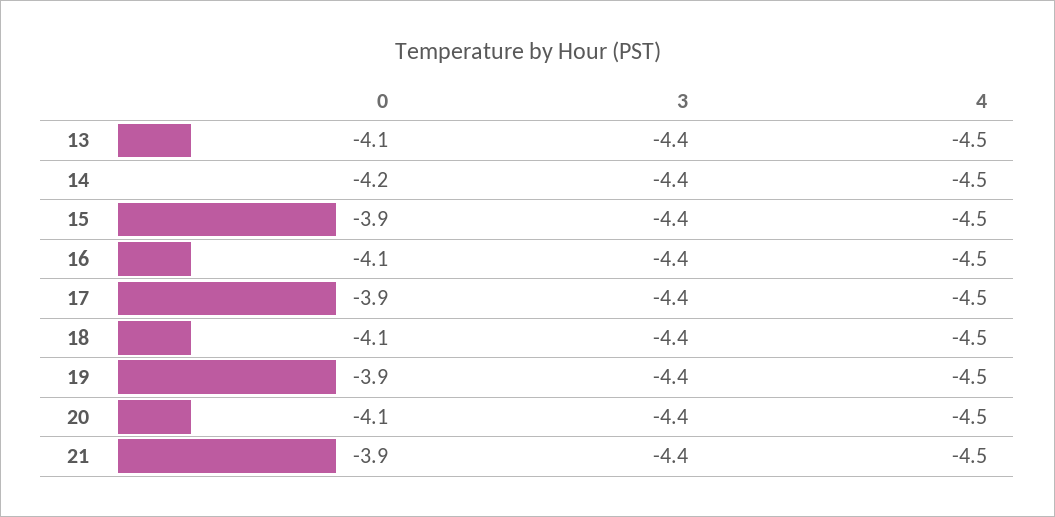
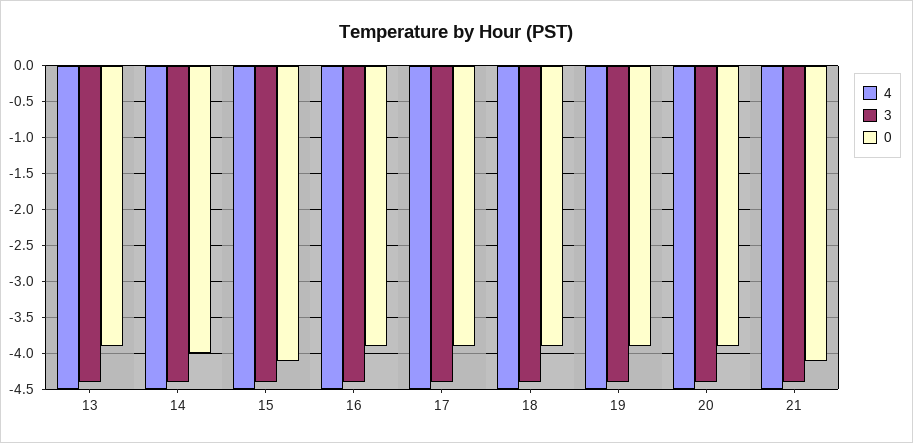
0, 13: -4.1 -> -3.9
0, 14: -4.2 -> -4
0, 15: -3.9 -> -4.1
0, 16: -4.1 -> -3.9
0, 18: -4.1 -> -3.9
0, 20: -4.1 -> -3.9
0, 21: -3.9 -> -4.1

